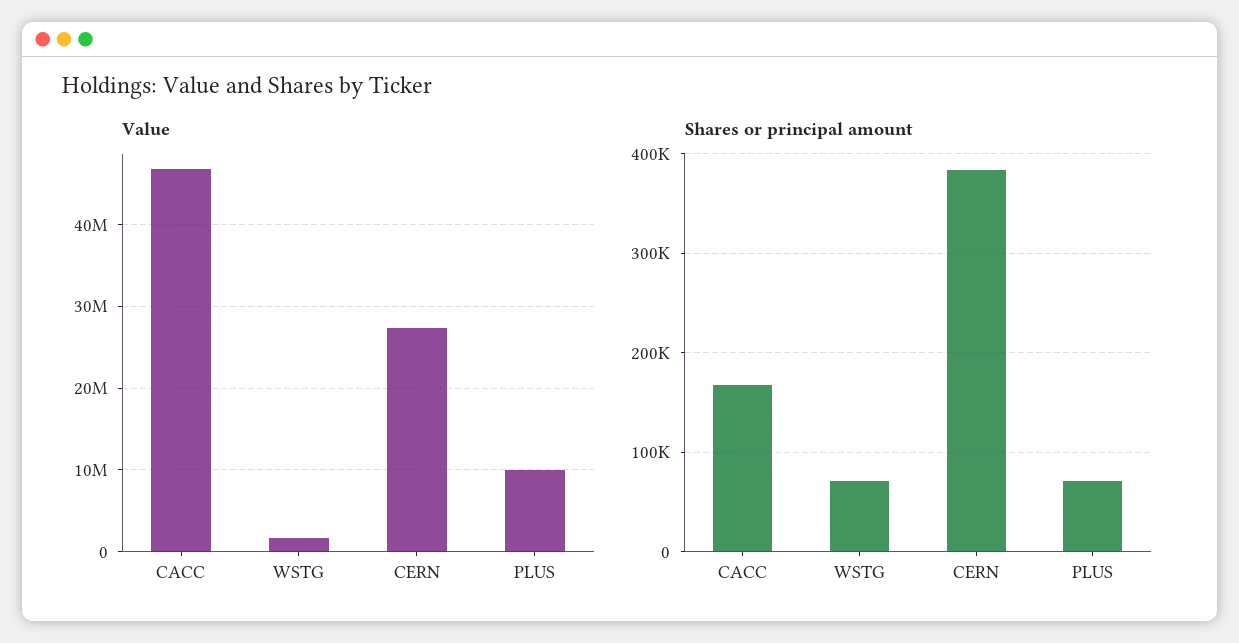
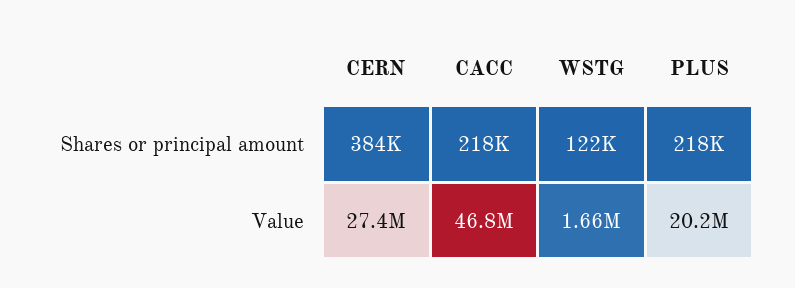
Value, PLUS: 10000000 -> 20200000
Shares or principal amount, CACC: 170000 -> 218000
Shares or principal amount, WSTG: 70000 -> 122000
Shares or principal amount, PLUS: 70000 -> 218000

